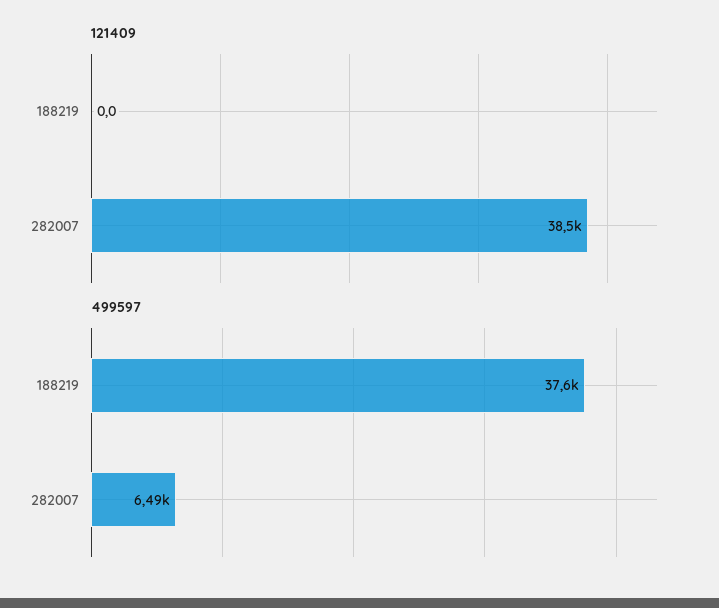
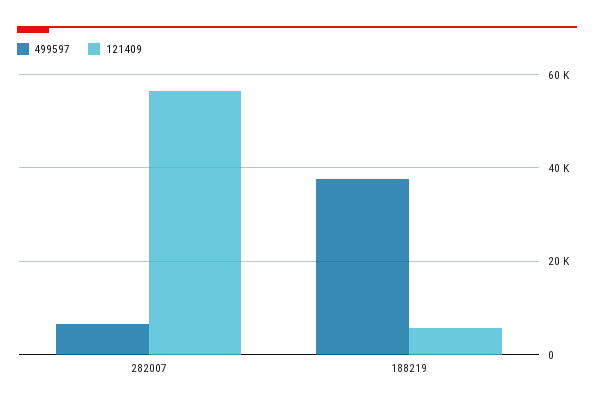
121409, 188219: 0 -> 6000
121409, 282007: 38500 -> 56000

